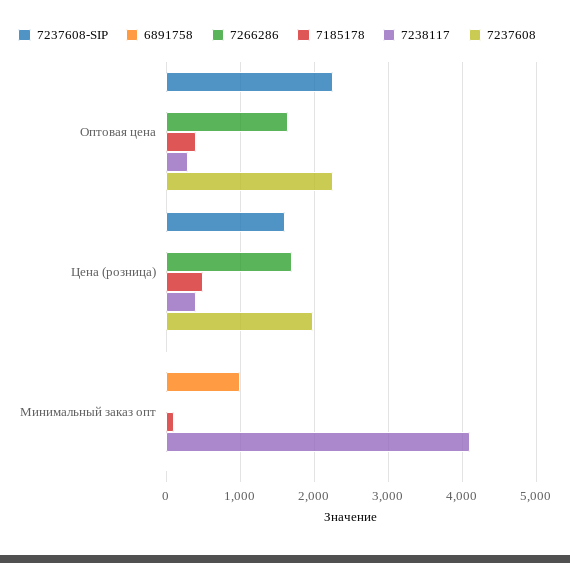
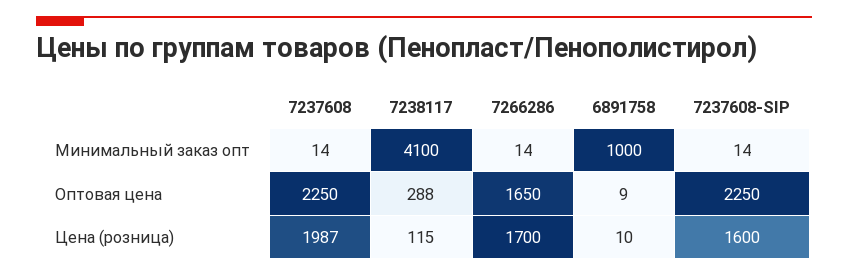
7185178, Оптовая цена: 400 -> none
7185178, Цена (розница): 500 -> none
7238117, Цена (розница): 400 -> 115
7185178, Минимальный заказ опт: 100 -> none

